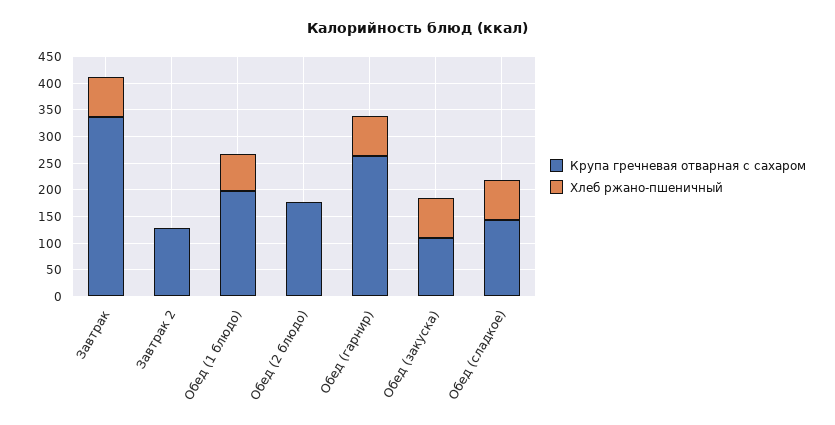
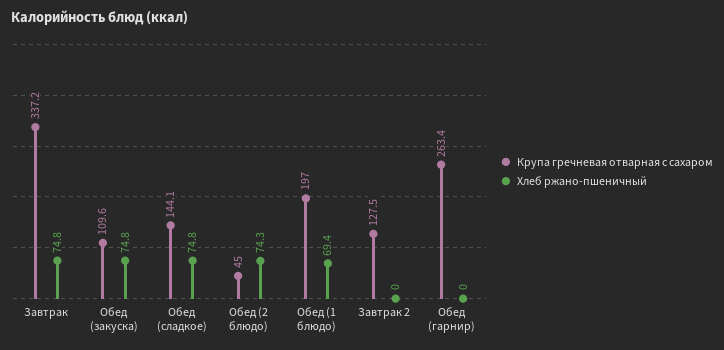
Крупа гречневая отварная с сахаром, Обед (2 блюдо): 175 -> 45
Хлеб ржано-пшеничный, Обед (2 блюдо): 0 -> 74.3
Хлеб ржано-пшеничный, Обед (гарнир): 75 -> 0

